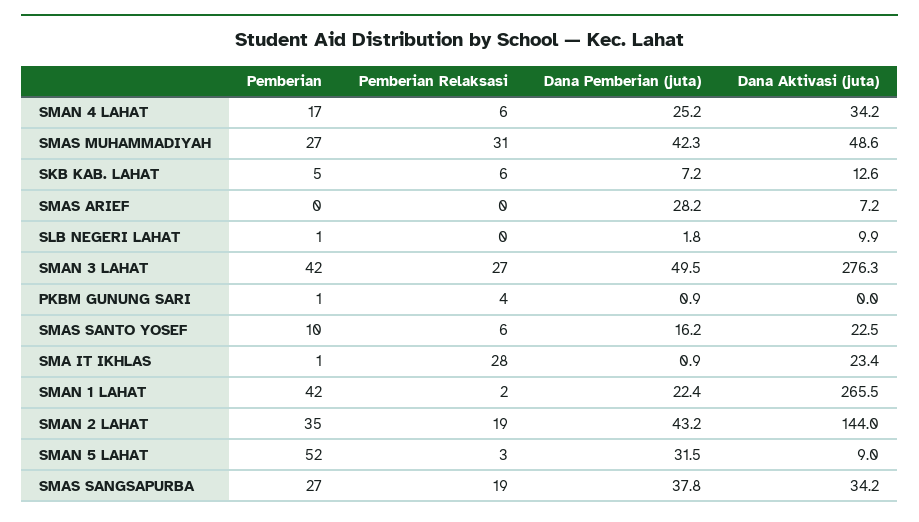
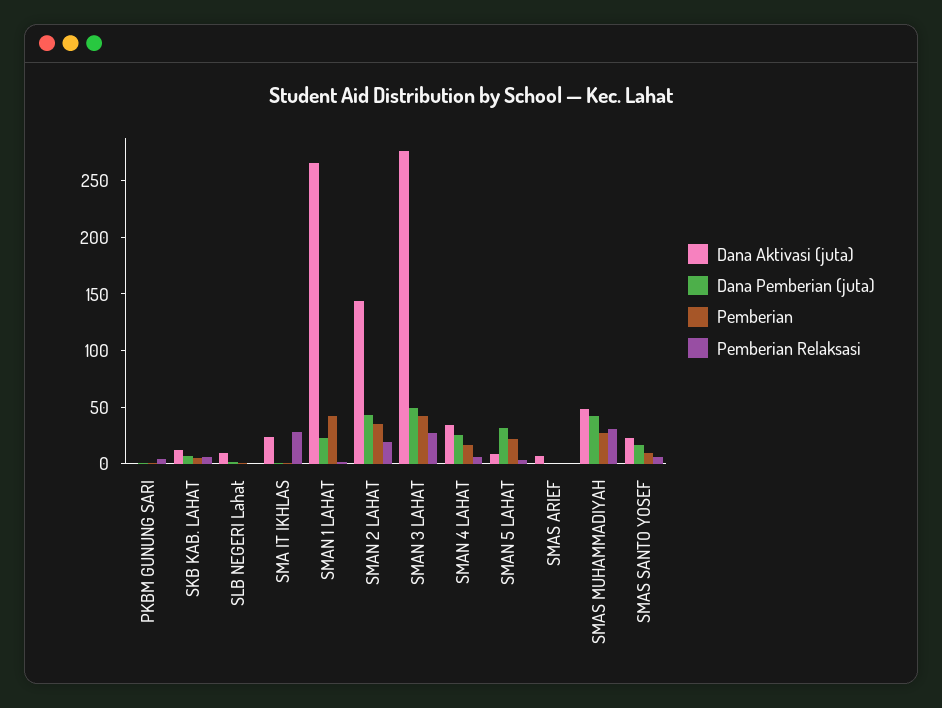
Dana Pemberian (juta), SMAS ARIEF: 28.2 -> 0
Pemberian, SMAN 5 LAHAT: 52 -> 20
Pemberian, SMAS SANGSAPURBA: 27 -> none
Pemberian Relaksasi, SMAS SANGSAPURBA: 19 -> none
Dana Pemberian (juta), SMAS SANGSAPURBA: 37.8 -> none
Dana Aktivasi (juta), SMAS SANGSAPURBA: 34.2 -> none

